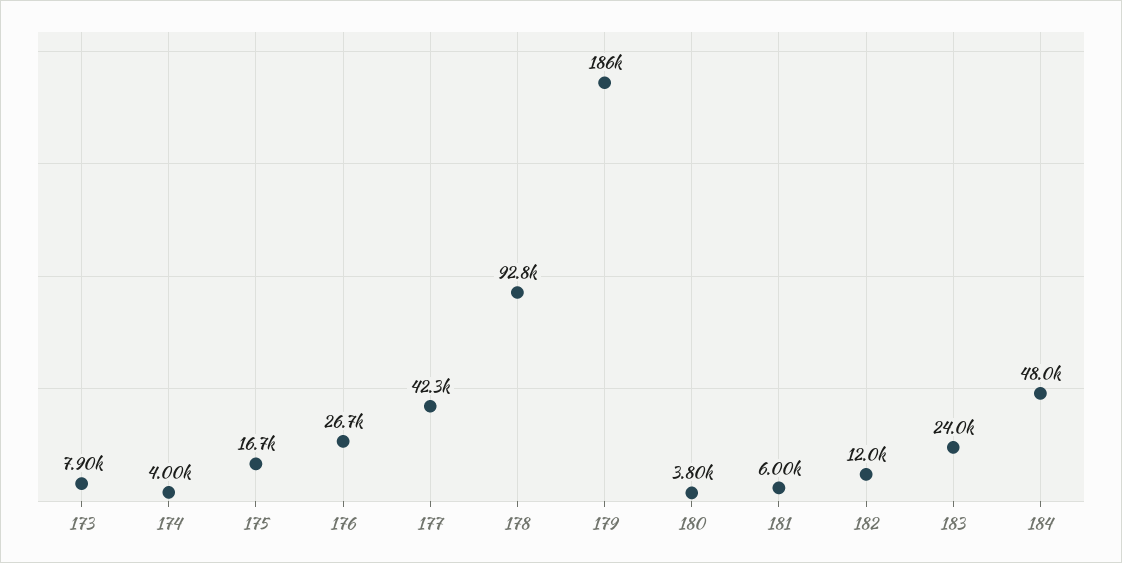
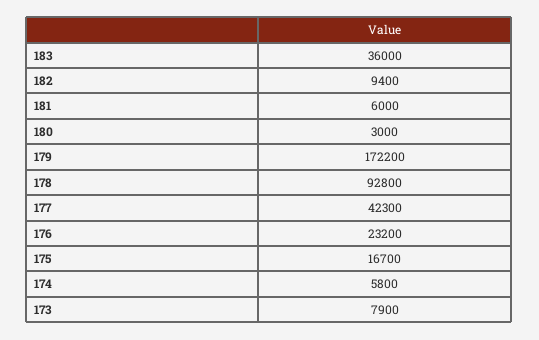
174: 4000 -> 5800
176: 26700 -> 23200
179: 186000 -> 172200
180: 3800 -> 3000
182: 12000 -> 9400
183: 24000 -> 36000
184: 48000 -> none

